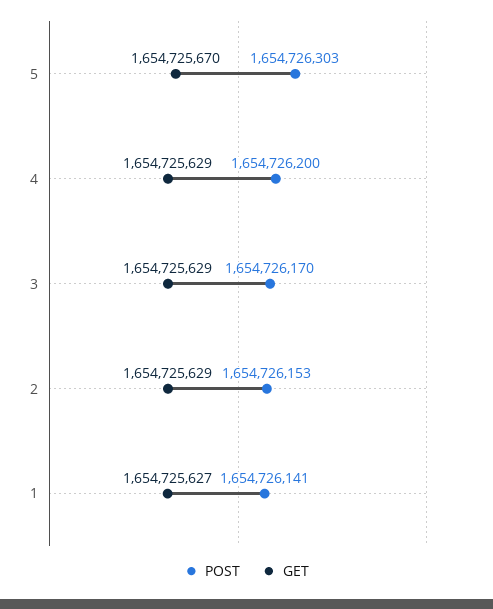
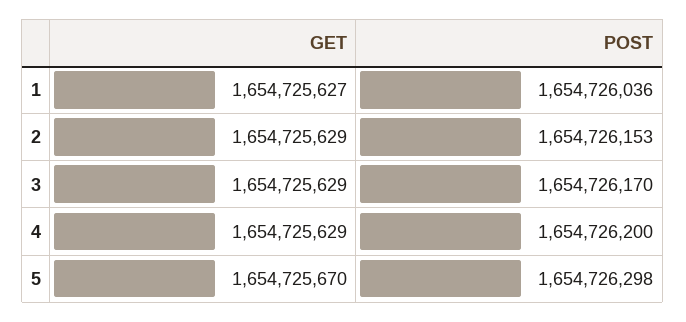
POST, 5: 1654726303 -> 1654726298
POST, 1: 1654726141 -> 1654726036

